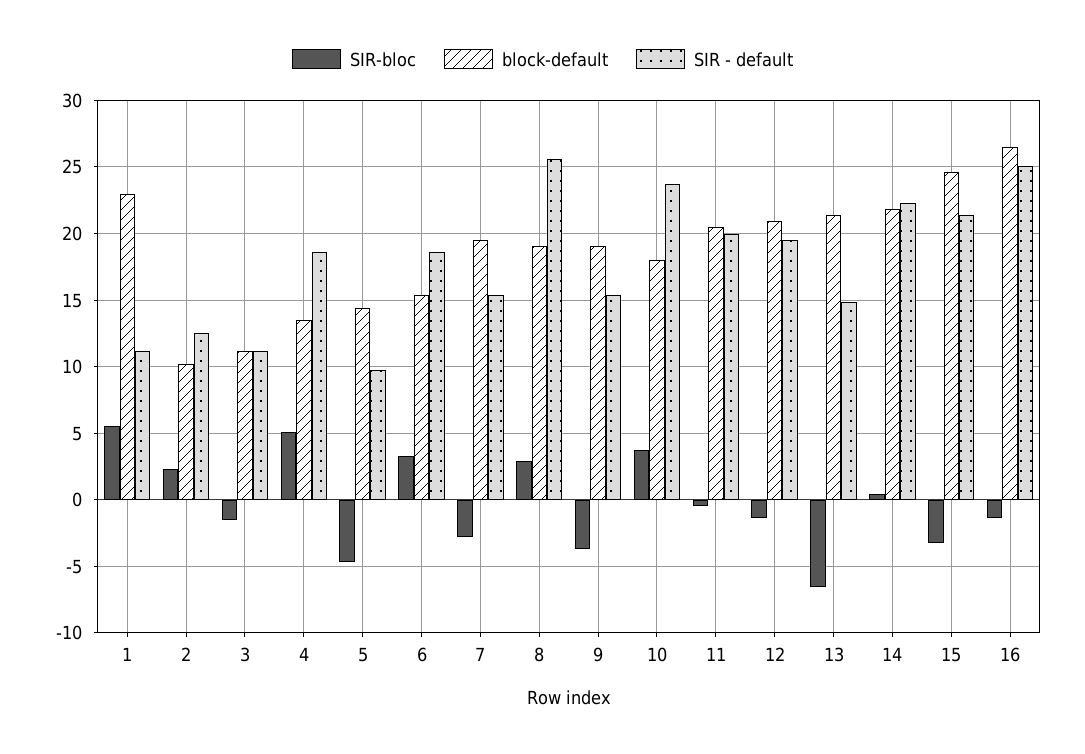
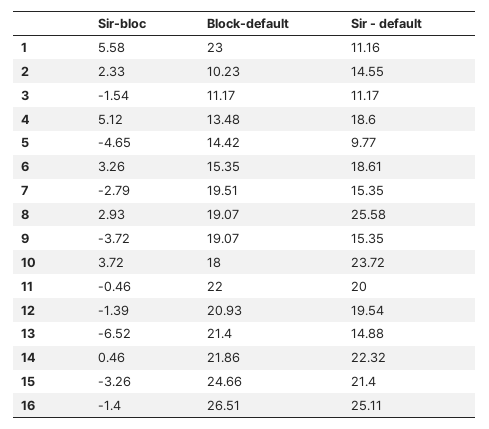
SIR - default, 2: 12.5 -> 14.55
block-default, 11: 20.5 -> 22

